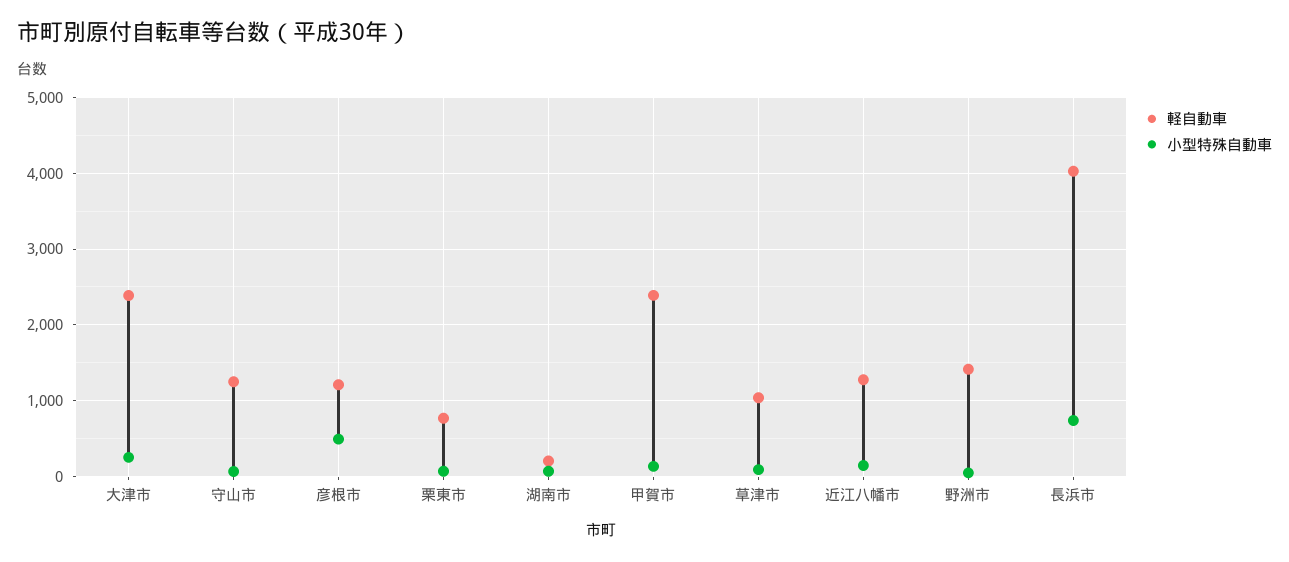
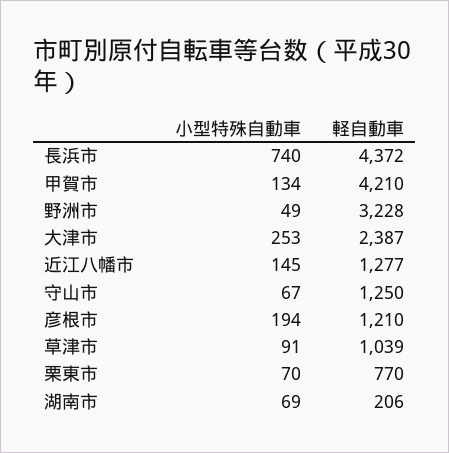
小型特殊自動車, 彦根市: 500 -> 194
軽自動車, 甲賀市: 2400 -> 4210
軽自動車, 野洲市: 1400 -> 3228
軽自動車, 長浜市: 4000 -> 4372

